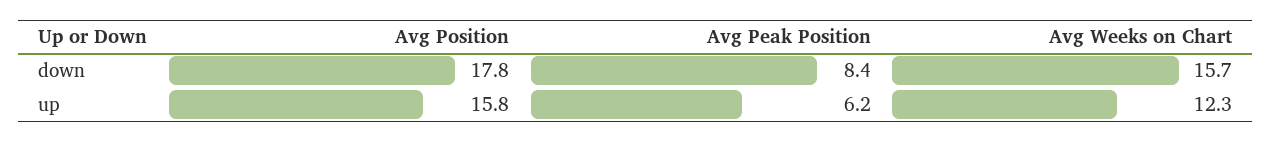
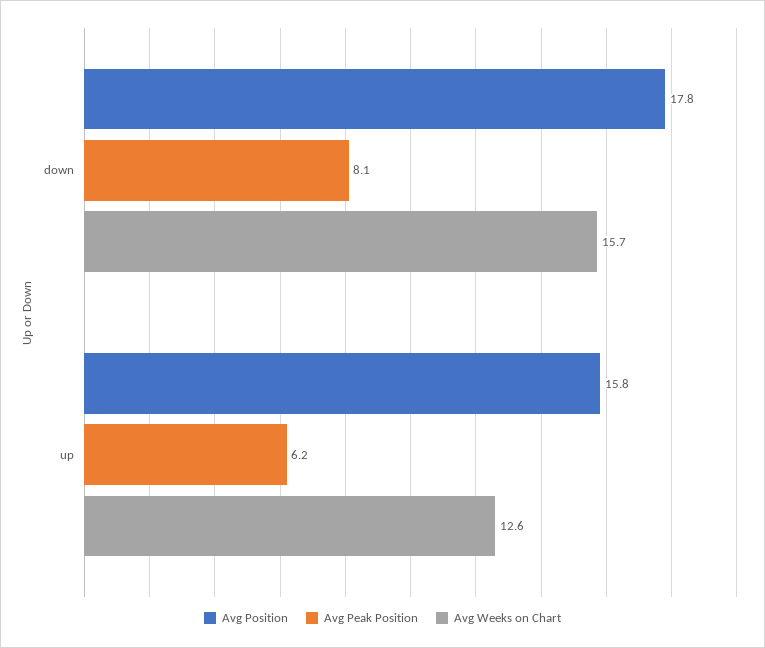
Avg Peak Position, down: 8.4 -> 8.1
Avg Weeks on Chart, up: 12.3 -> 12.6

